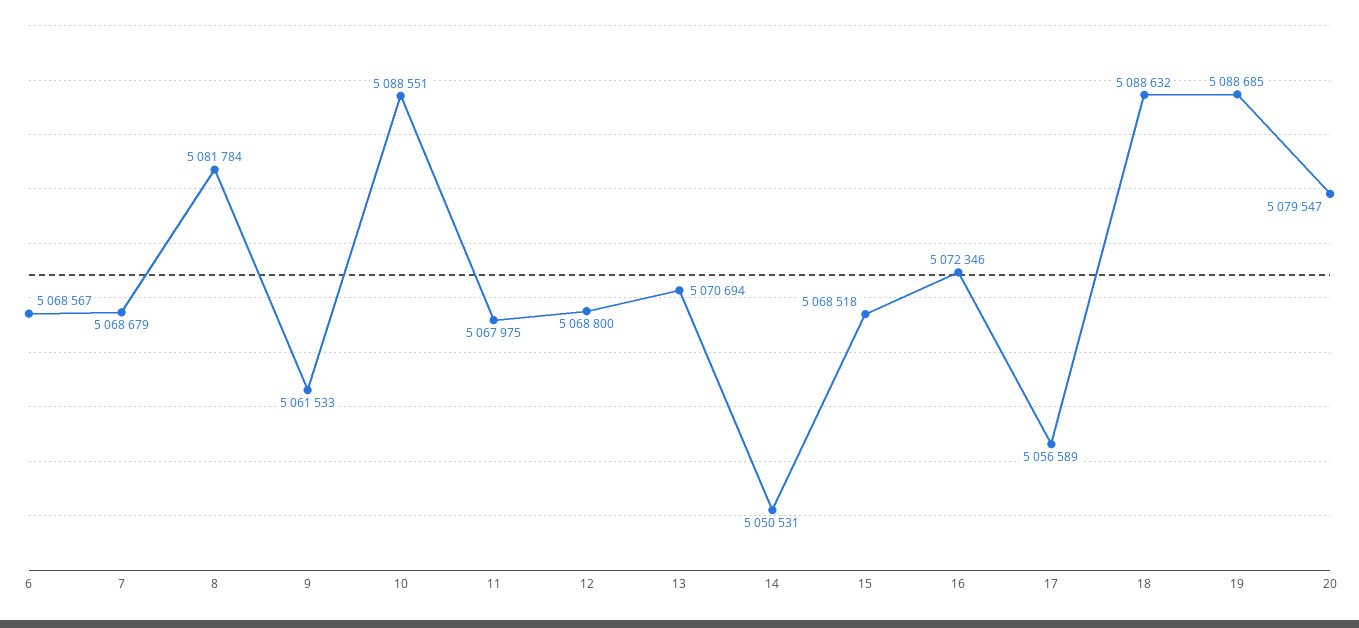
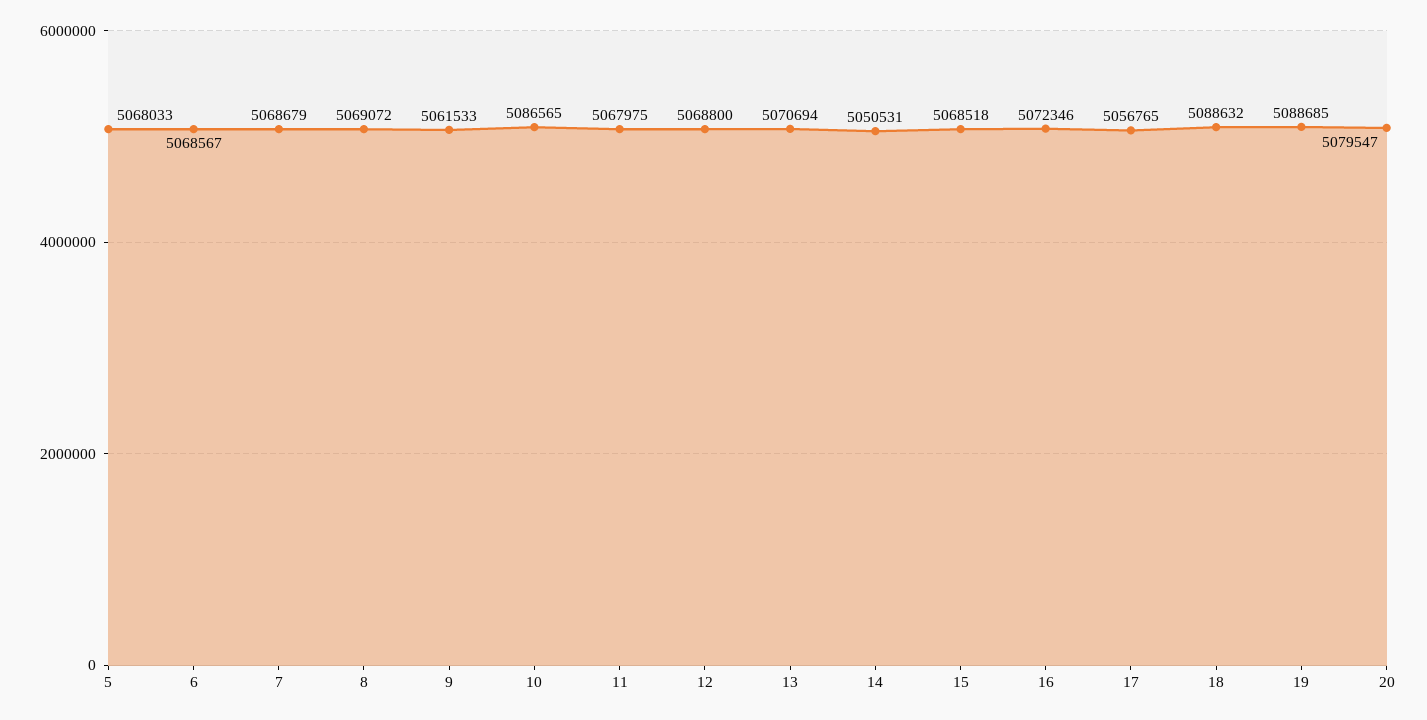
8: 5081784 -> 5069072
10: 5088551 -> 5086565
17: 5056589 -> 5056765
5: none -> 5068033

